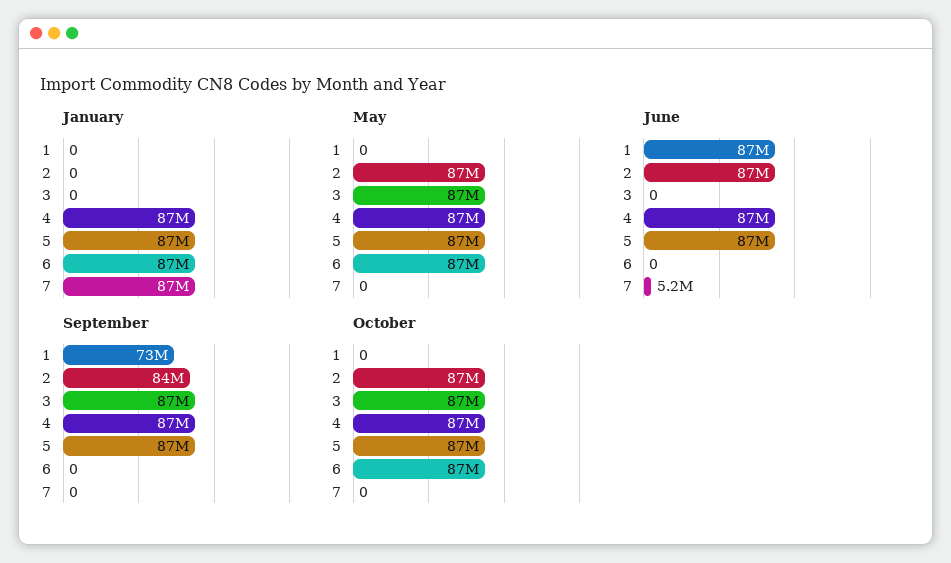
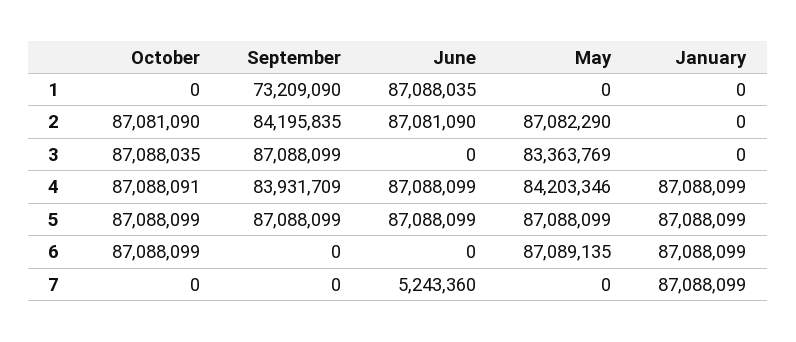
May, 3: 87000000 -> 83363769
May, 4: 87000000 -> 84203346
September, 4: 87000000 -> 83931709

